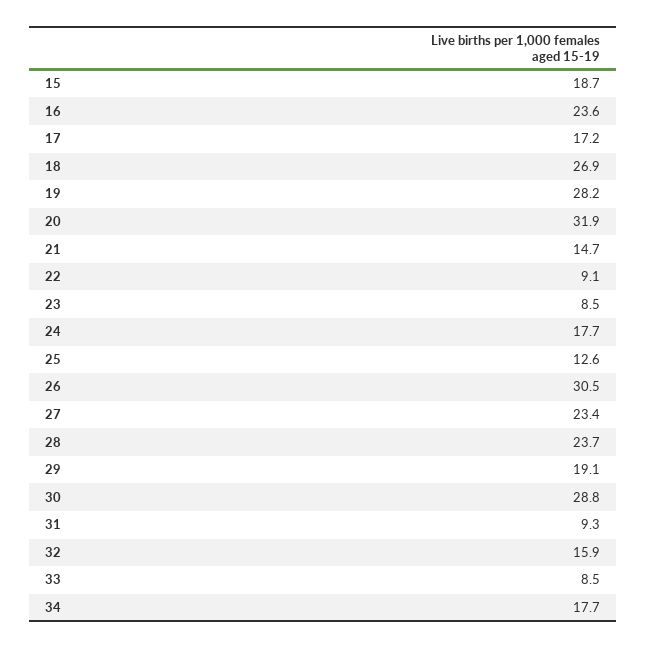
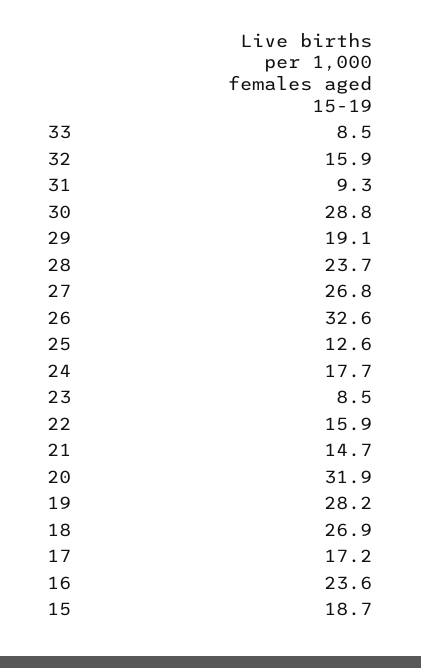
22: 9.1 -> 15.9
26: 30.5 -> 32.6
27: 23.4 -> 26.8
34: 17.7 -> none

